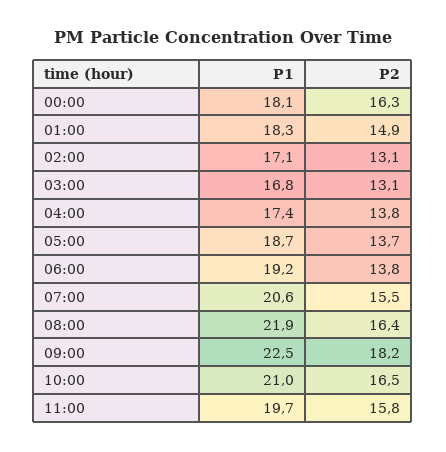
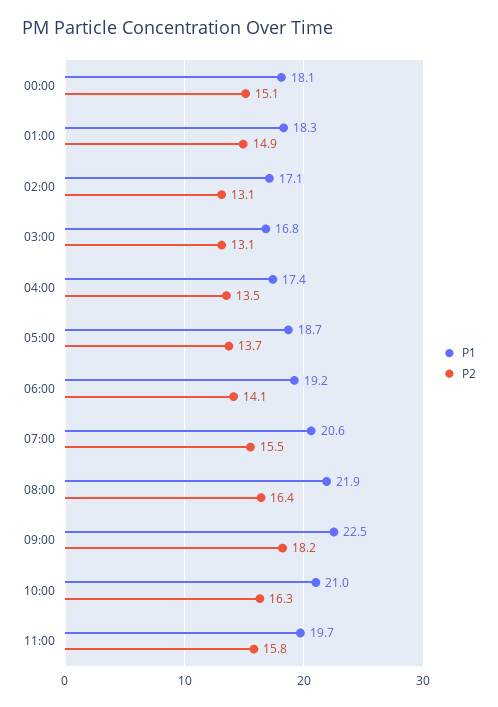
P2, 00:00: 16.3 -> 15.1
P2, 04:00: 13.8 -> 13.5
P2, 06:00: 13.8 -> 14.1
P2, 10:00: 16.5 -> 16.3

